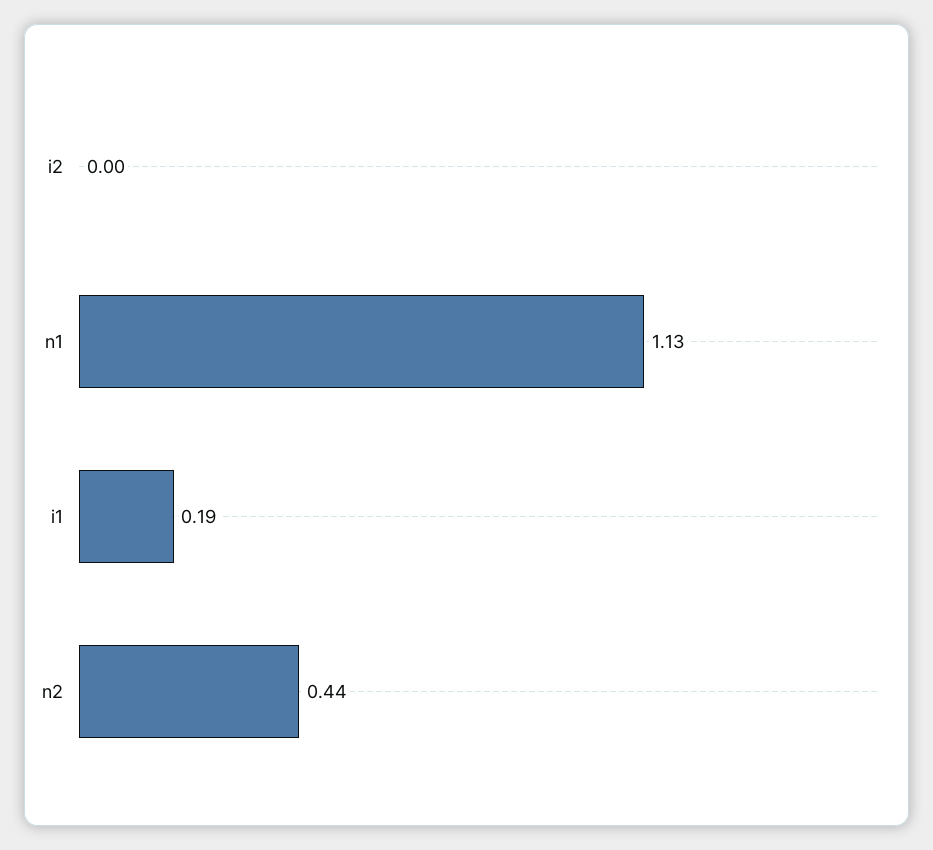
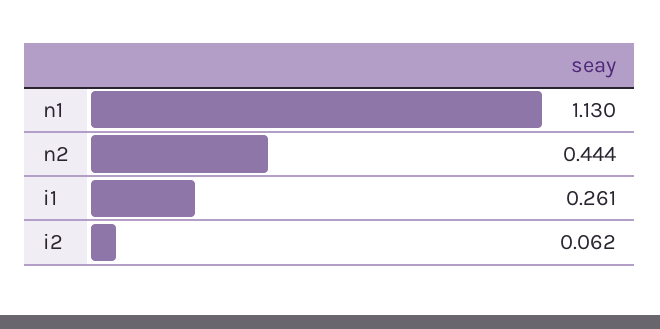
i2: 0 -> 0.062
i1: 0.19 -> 0.261

